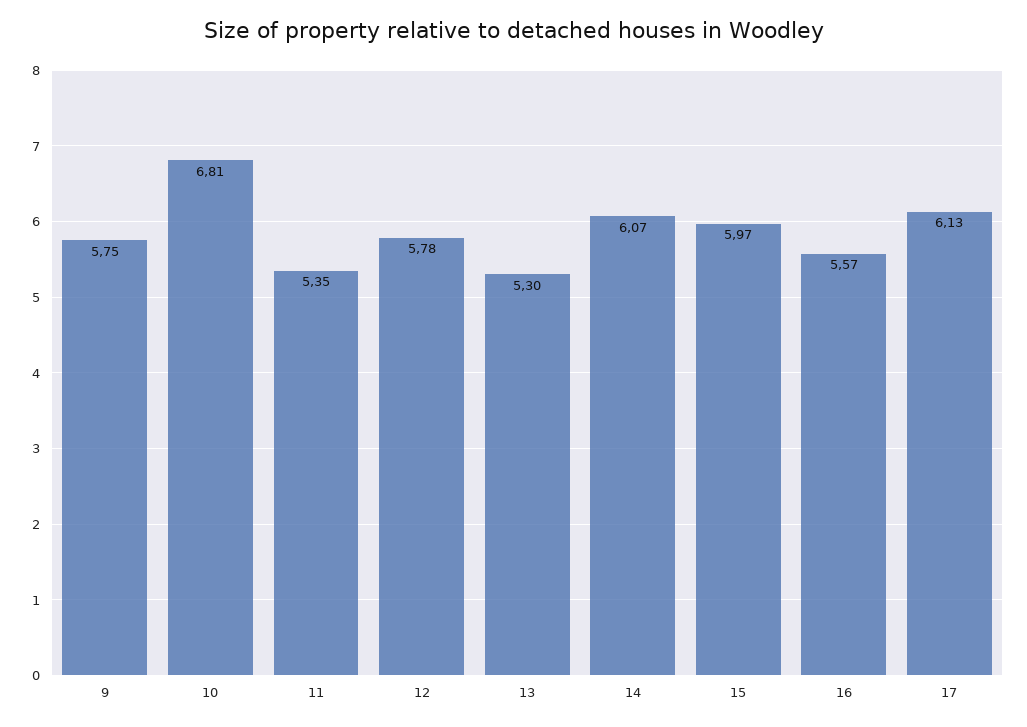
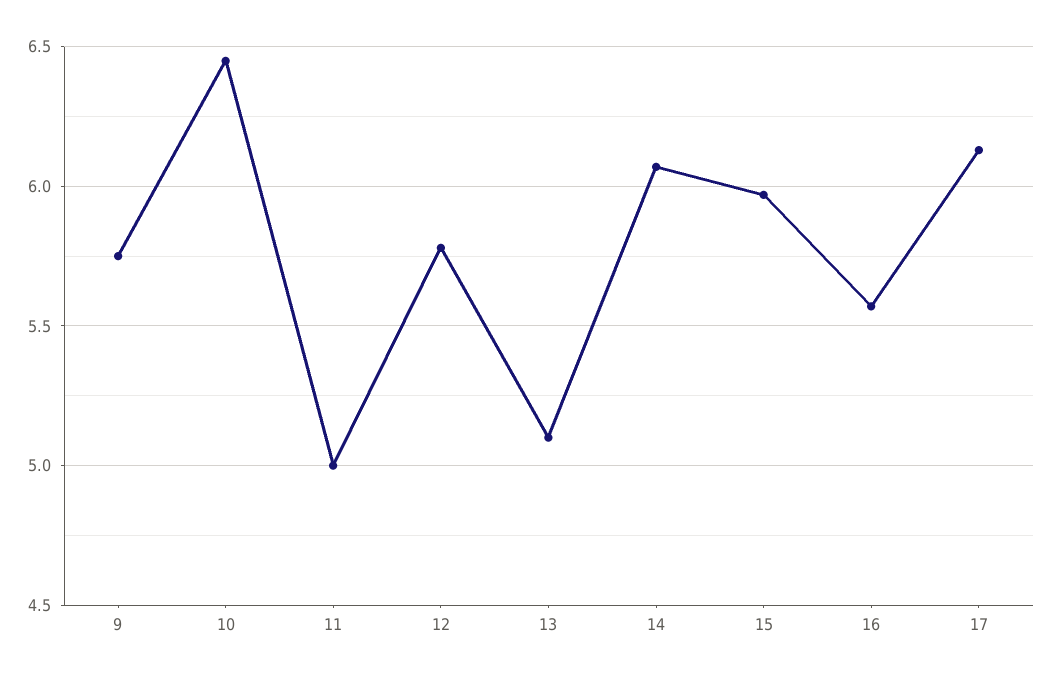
10: 6.81 -> 6.45
11: 5.35 -> 5
13: 5.3 -> 5.1

